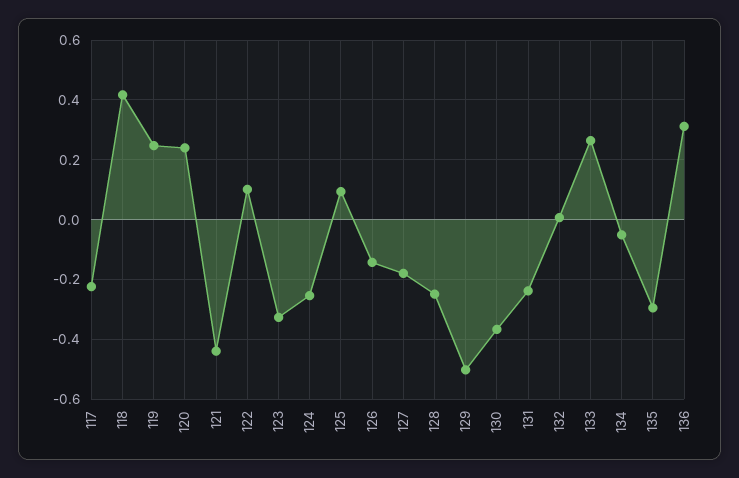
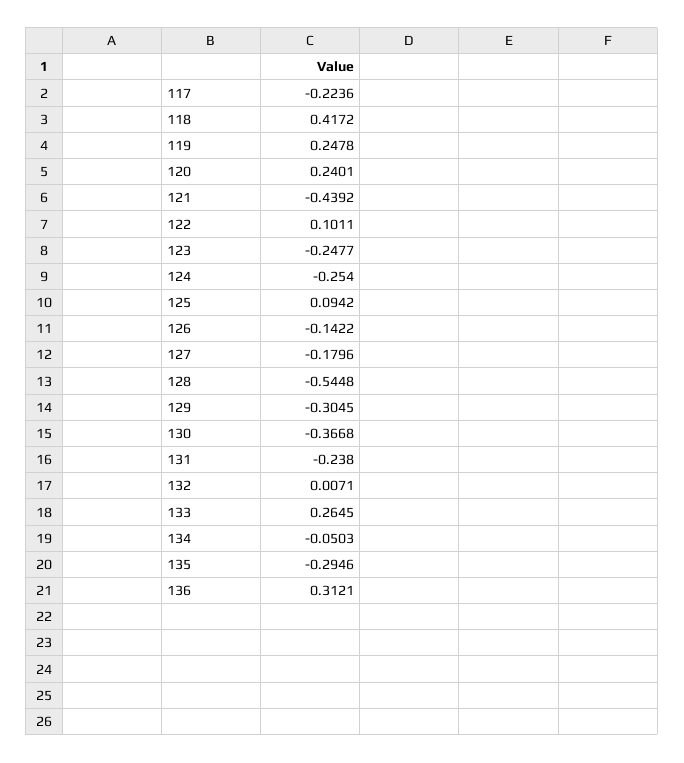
123: -0.325 -> -0.2477
128: -0.25 -> -0.5448
129: -0.5 -> -0.3045

